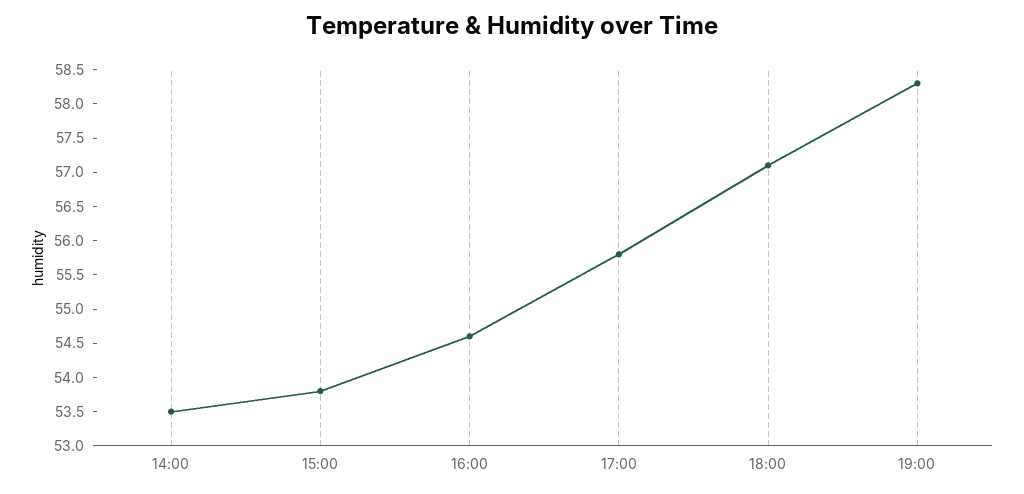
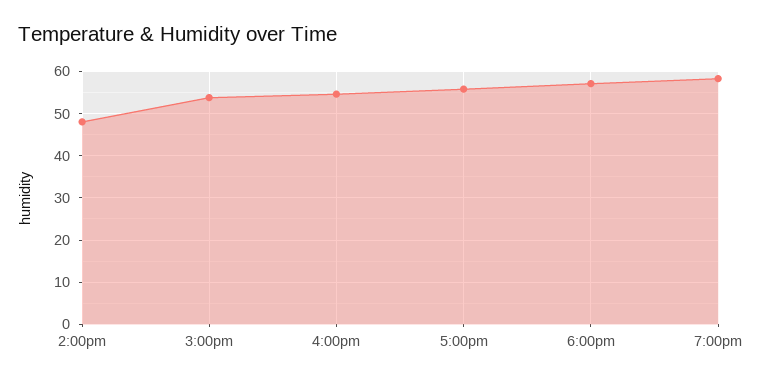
14:00: 53.5 -> 48

